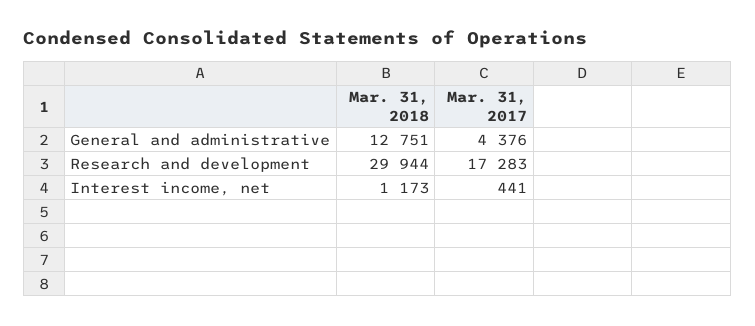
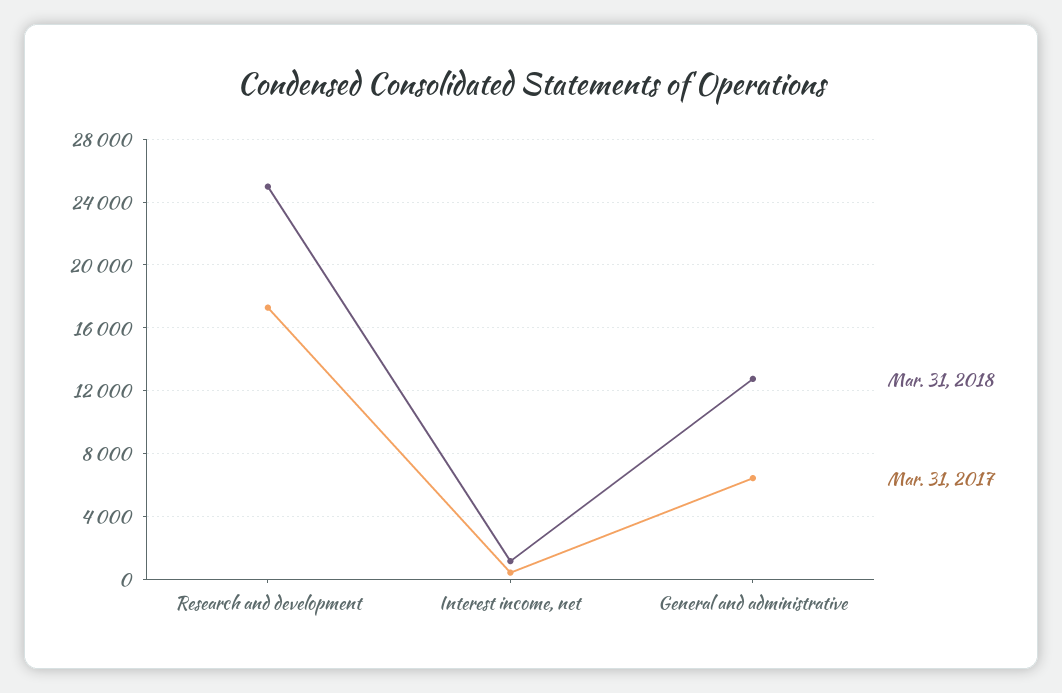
Mar. 31, 2017, General and administrative: 4376 -> 6500
Mar. 31, 2018, Research and development: 29944 -> 25000

